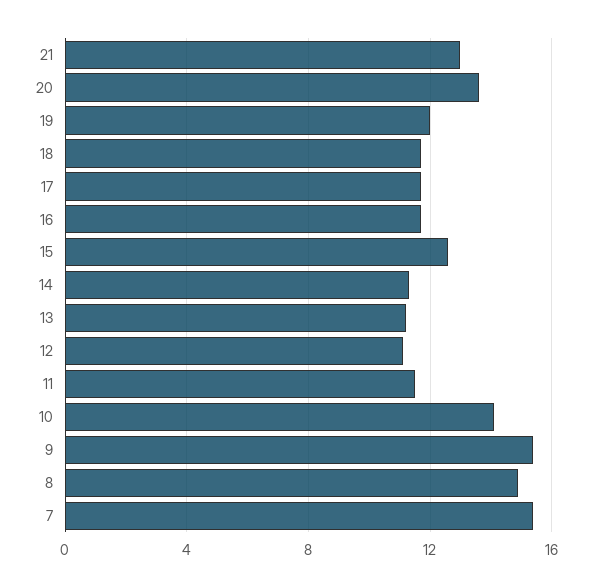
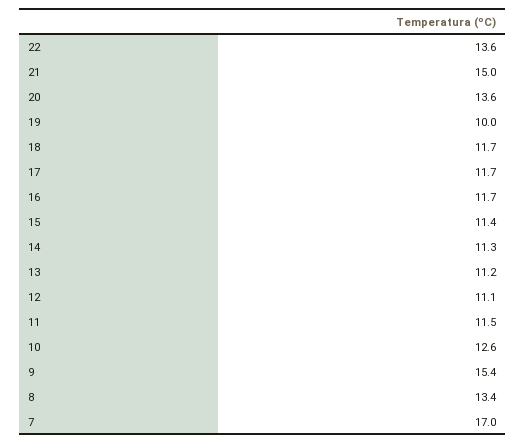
21: 13 -> 15
19: 12 -> 10
15: 12.5 -> 11.4
10: 14 -> 12.6
8: 15 -> 13.4
7: 15.5 -> 17
22: none -> 13.6

